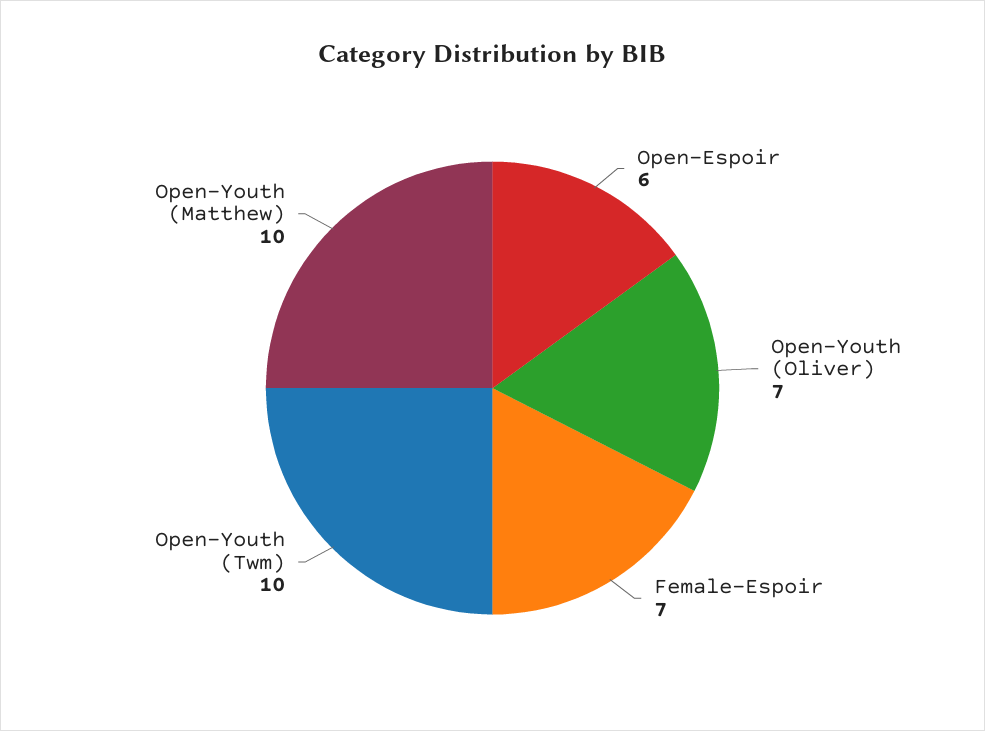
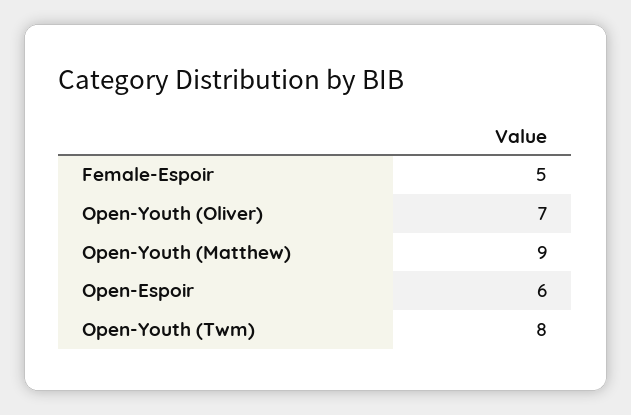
Female-Espoir: 7 -> 5
Open-Youth (Twm): 10 -> 8
Open-Youth (Matthew): 10 -> 9

